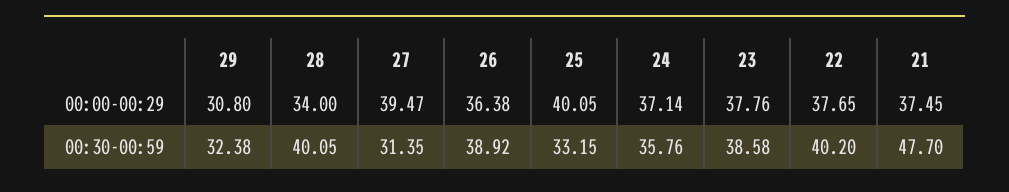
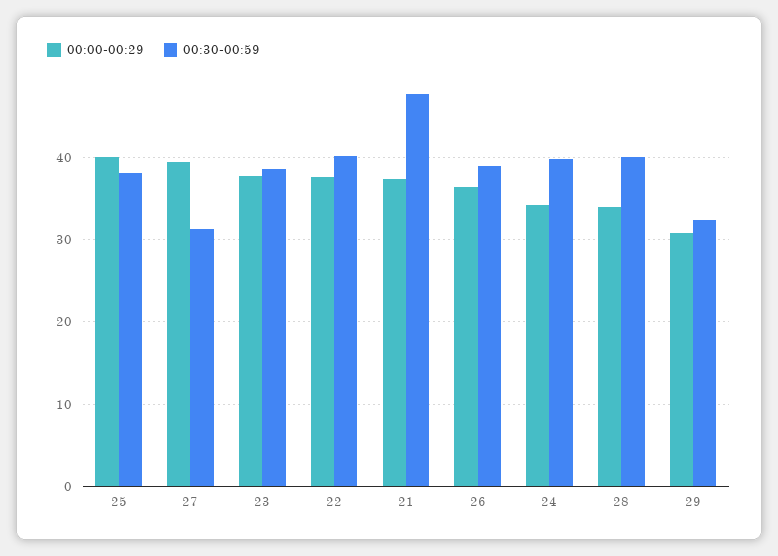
00:00-00:29, 24: 37.14 -> 34
00:30-00:59, 25: 33.15 -> 38
00:30-00:59, 24: 35.76 -> 40

